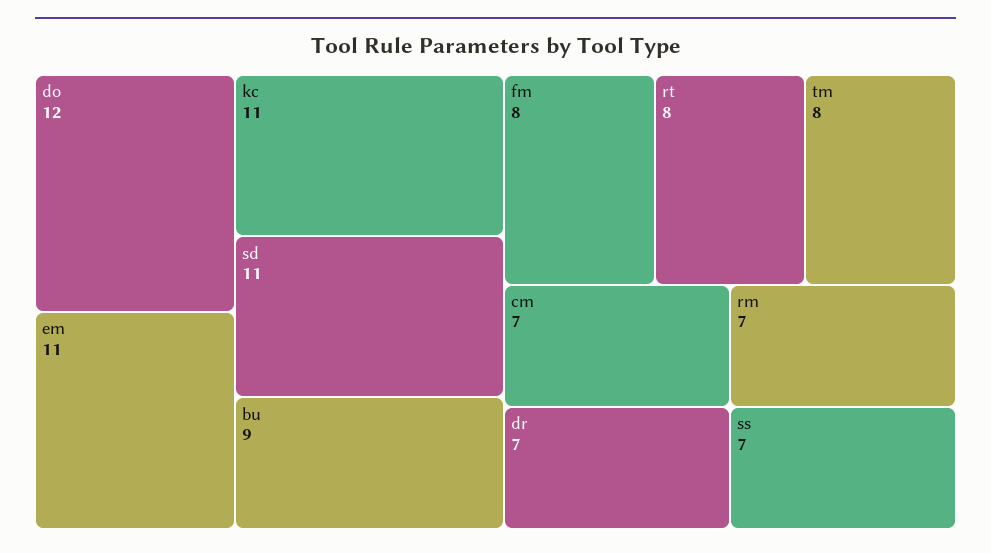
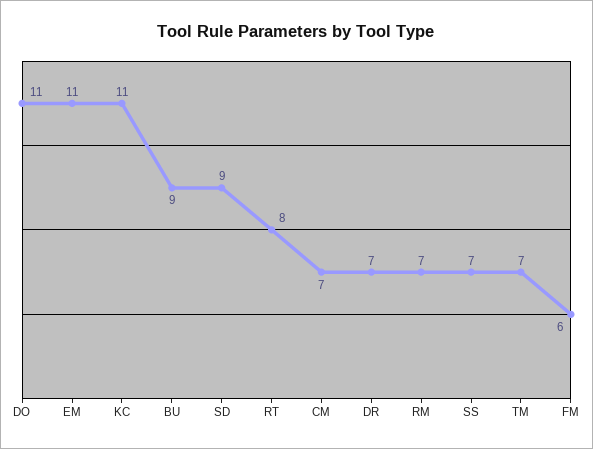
do: 12 -> 11
sd: 11 -> 9
fm: 8 -> 6
tm: 8 -> 7

